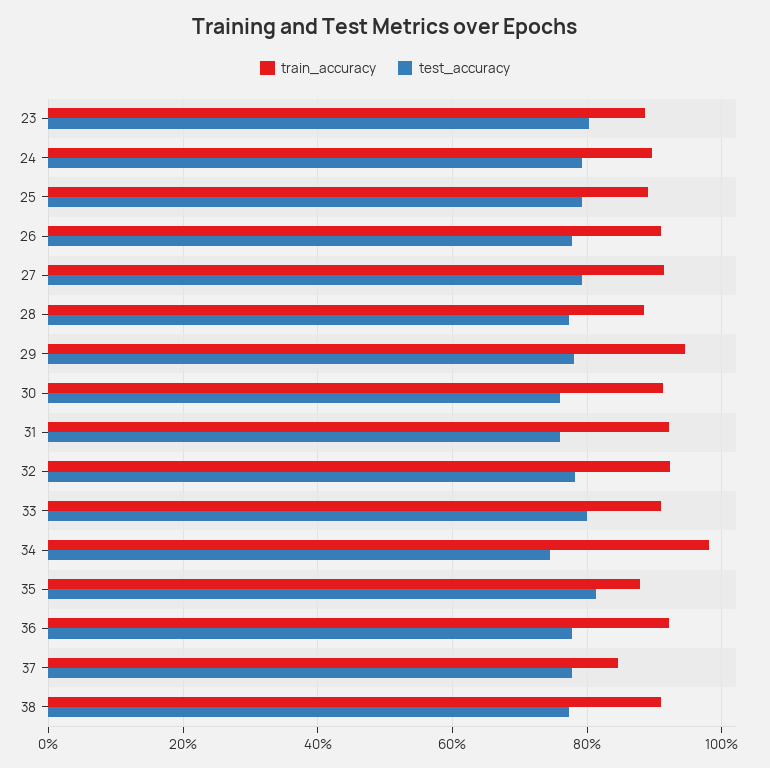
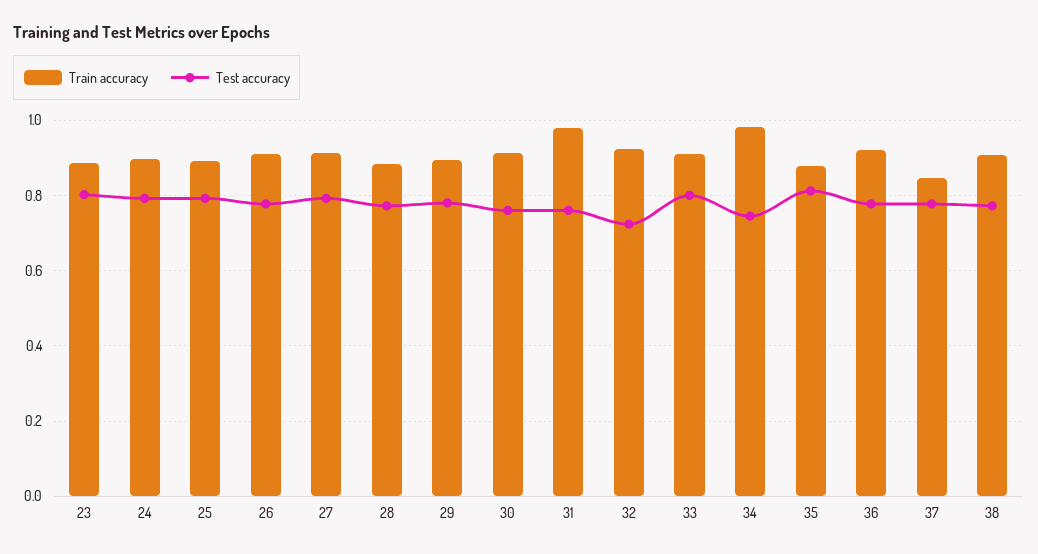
train_accuracy, 29: 0.94 -> 0.9
train_accuracy, 31: 0.92 -> 0.98
test_accuracy, 32: 0.78 -> 0.72

